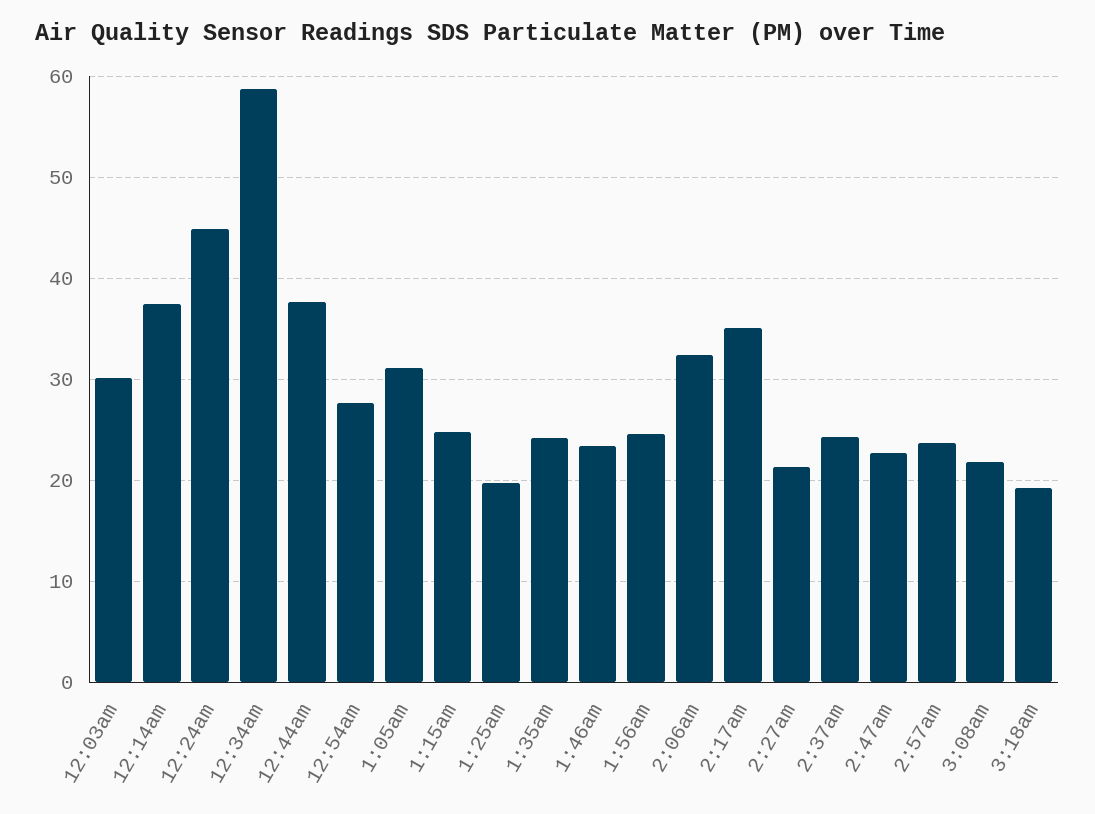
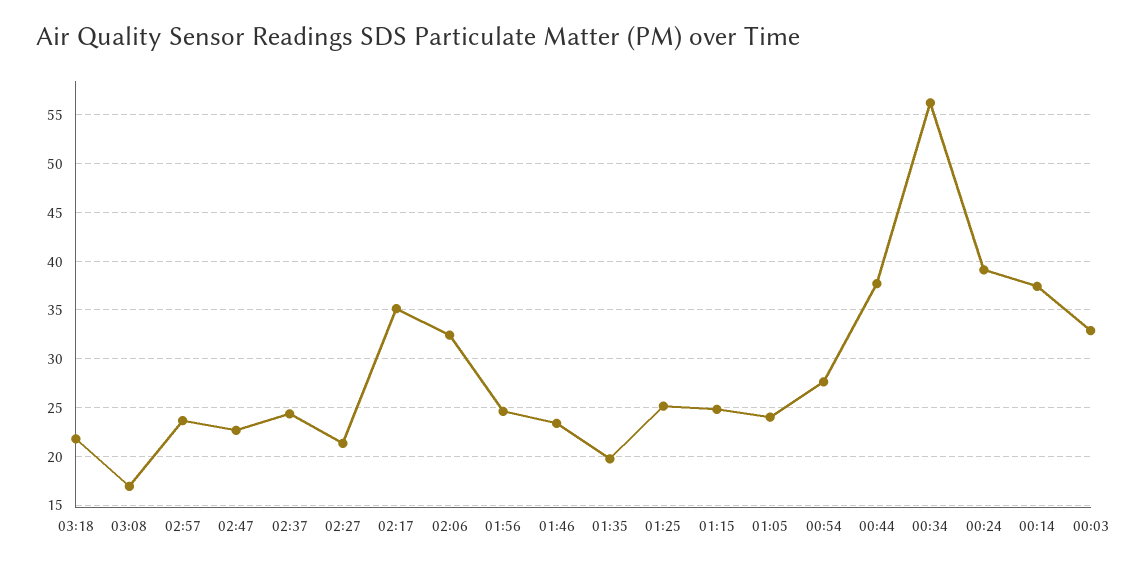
12:03am: 30 -> 33
12:24am: 45 -> 39
12:34am: 59 -> 56
1:05am: 31 -> 24
1:25am: 20 -> 25
1:35am: 24 -> 20
3:08am: 22 -> 17
3:18am: 19 -> 22

